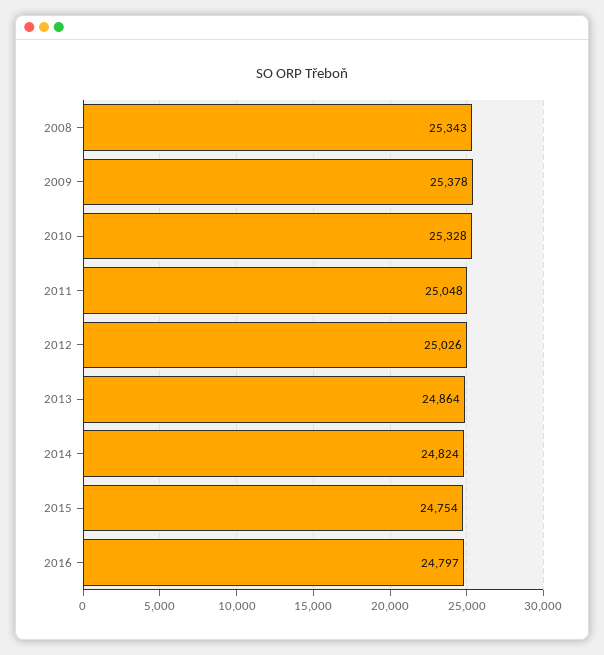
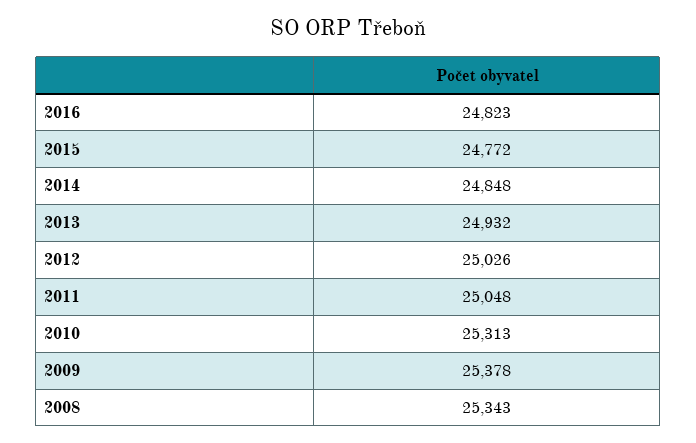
2010: 25328 -> 25313
2013: 24864 -> 24932
2014: 24824 -> 24848
2015: 24754 -> 24772
2016: 24797 -> 24823

